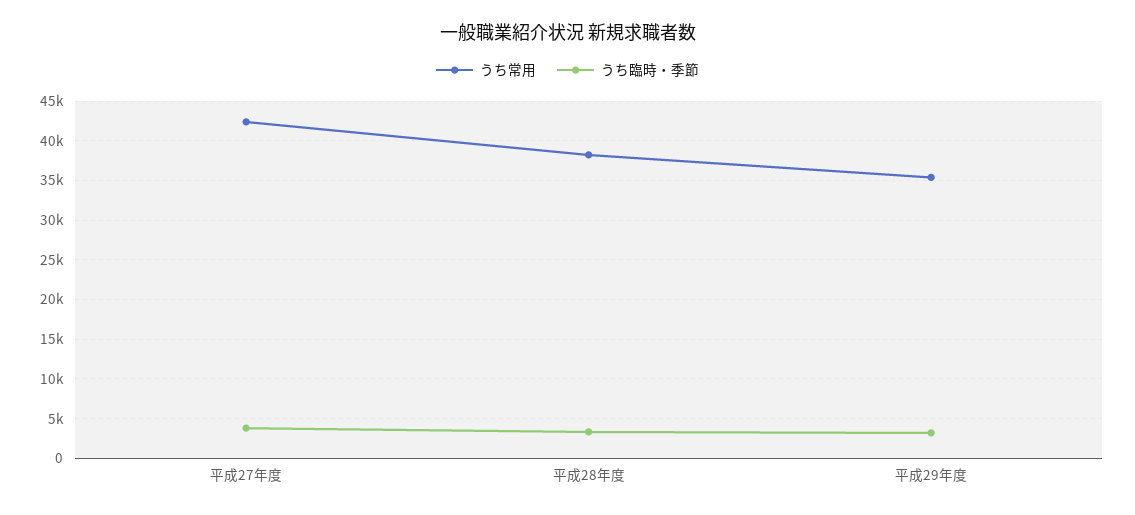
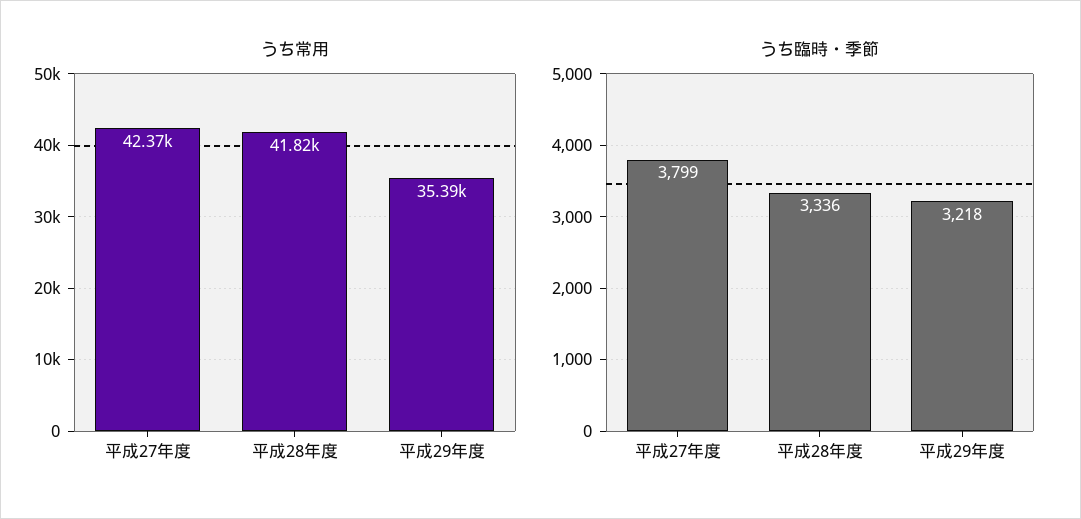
うち常用, 平成28年度: 38000 -> 41820

